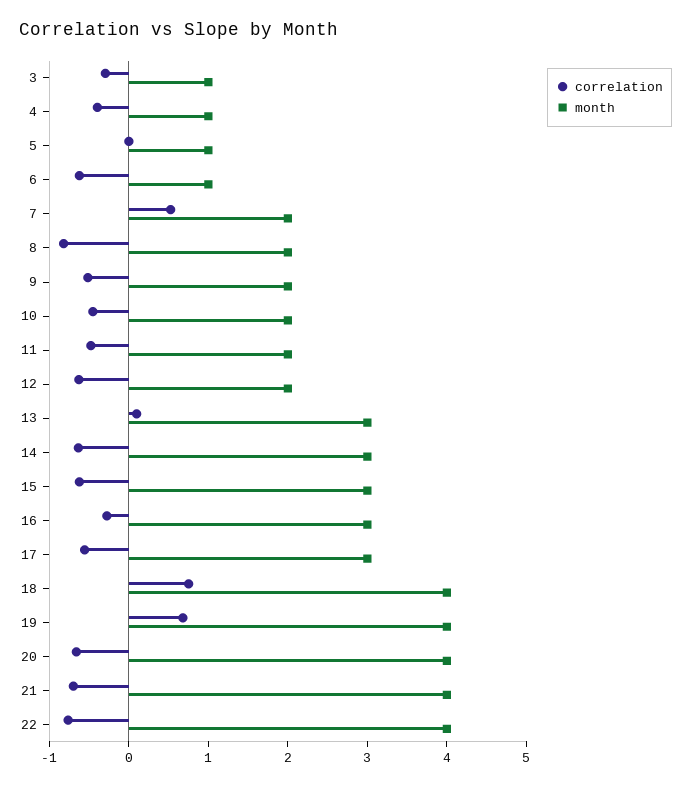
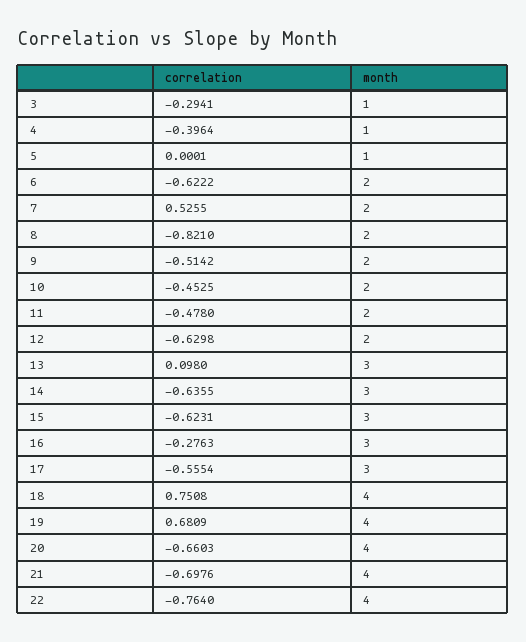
month, 6: 1 -> 2

